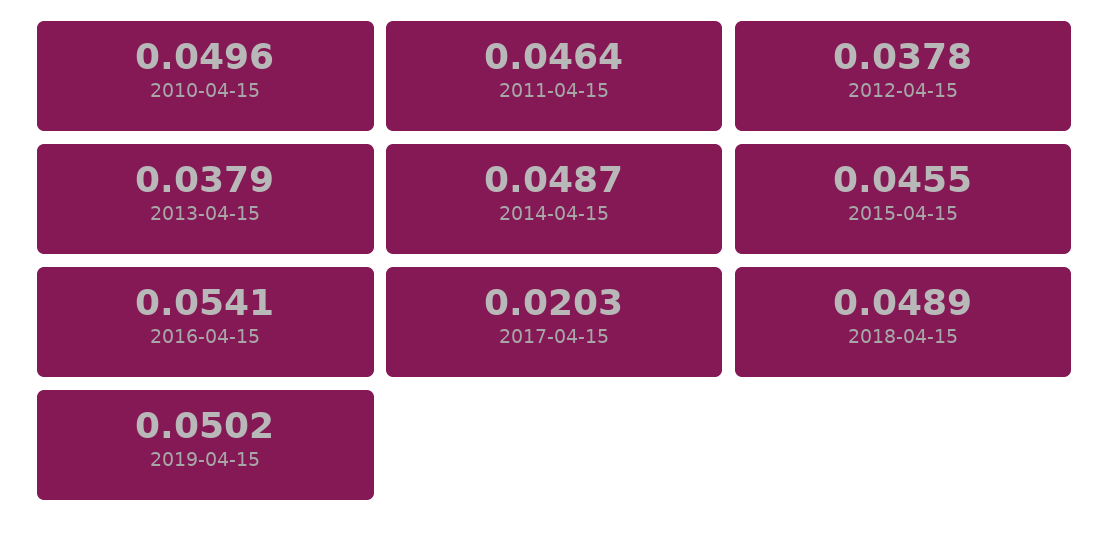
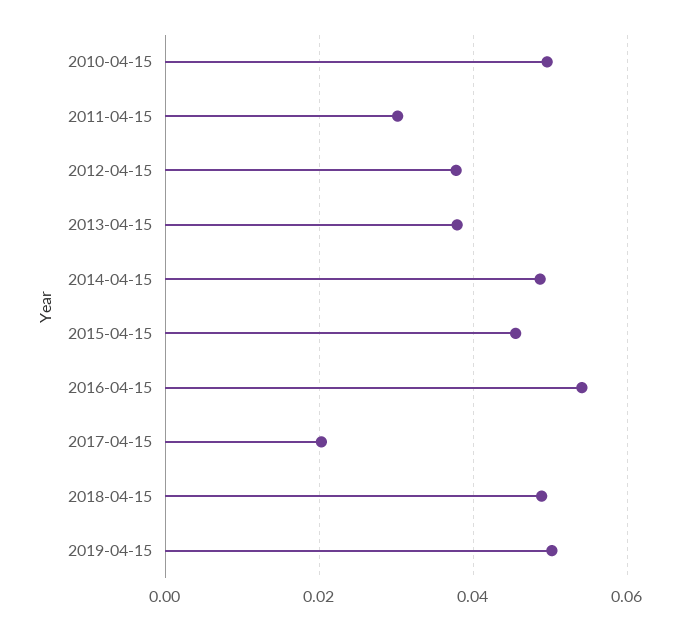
2011-04-15: 0.0464 -> 0.03

